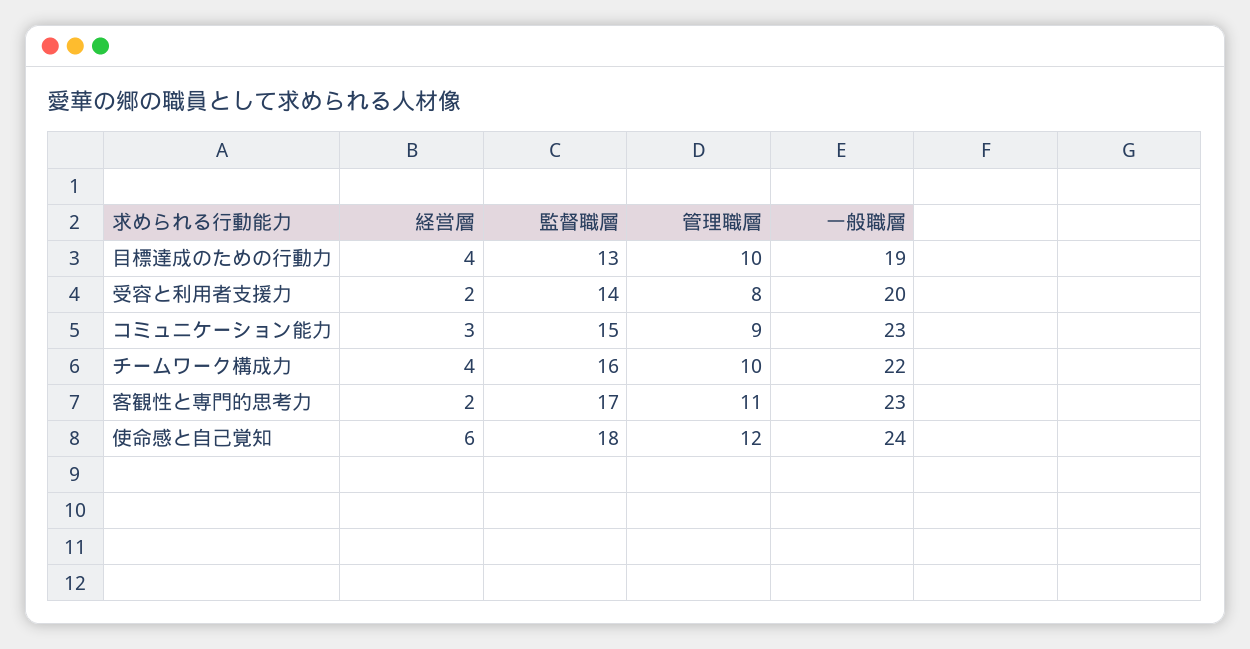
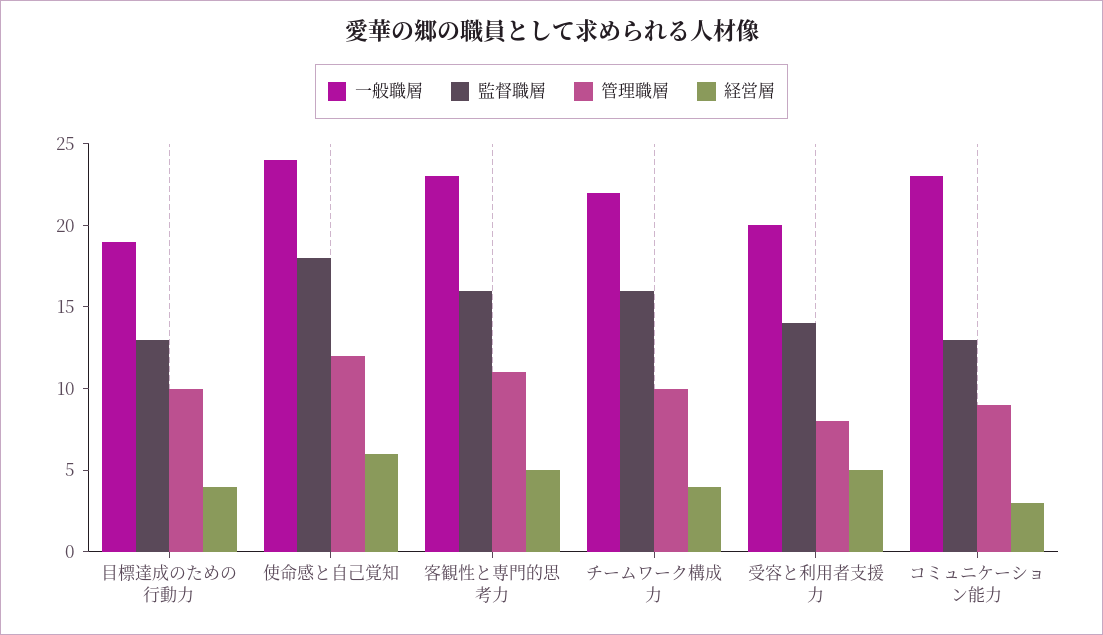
経営層, 受容と利用者支援力: 2 -> 5
監督職層, コミュニケーション能力: 15 -> 13
経営層, 客観性と専門的思考力: 2 -> 5
監督職層, 客観性と専門的思考力: 17 -> 16

